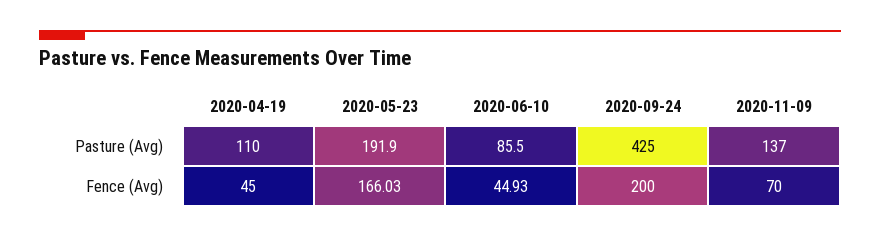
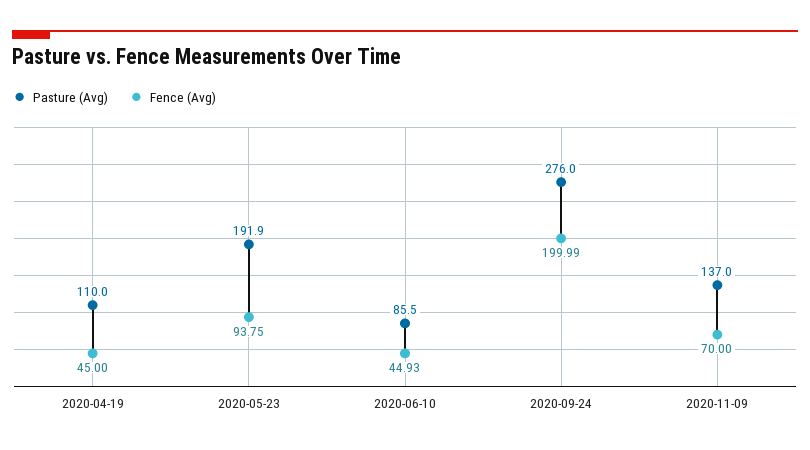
Pasture (Avg), 2020-09-24: 425 -> 276
Fence (Avg), 2020-05-23: 166.03 -> 93.75
Fence (Avg), 2020-09-24: 200 -> 199.99

